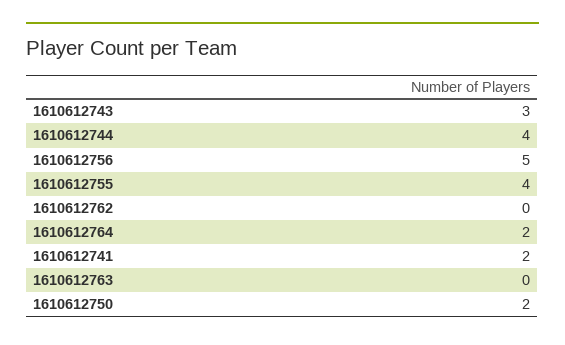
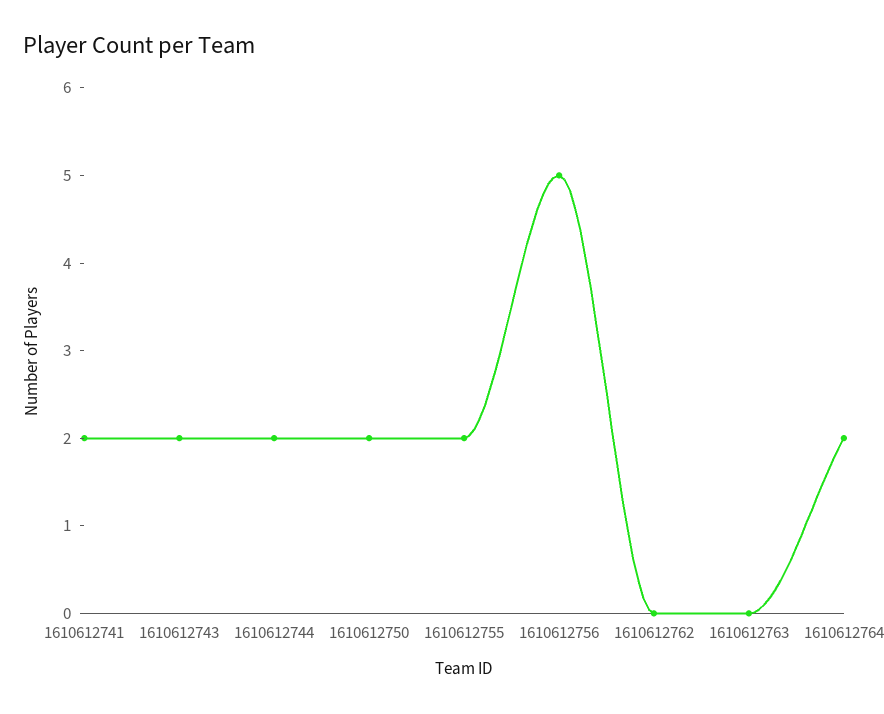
1610612743: 3 -> 2
1610612744: 4 -> 2
1610612755: 4 -> 2

